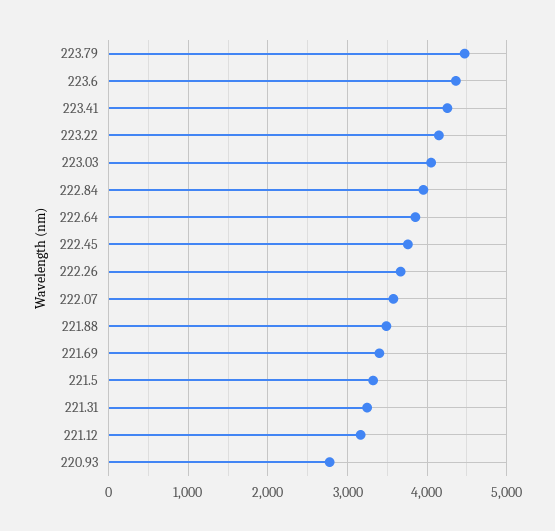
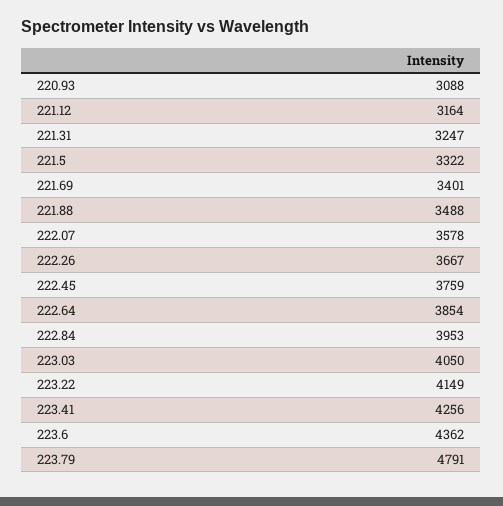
223.79: 4500 -> 4791
220.93: 2800 -> 3088

